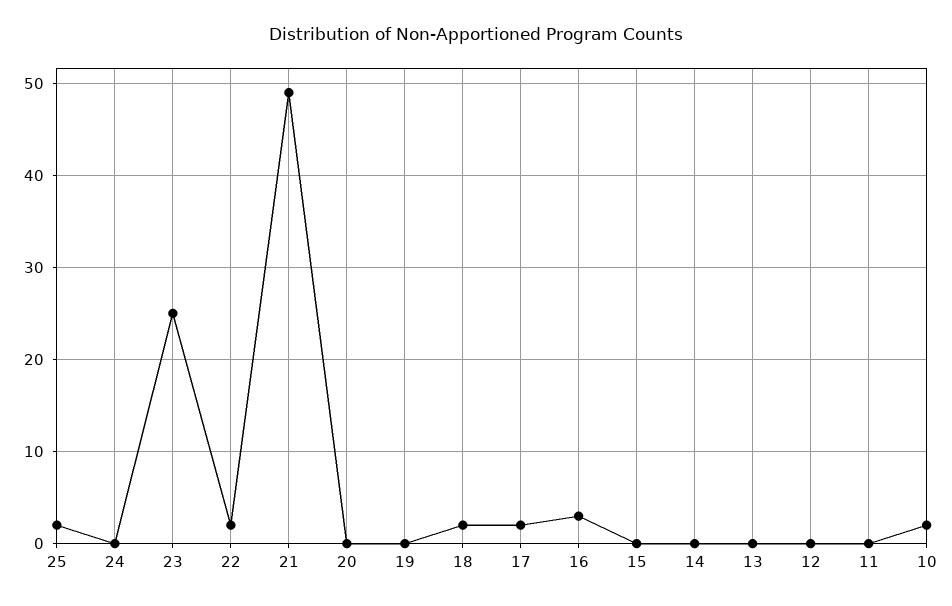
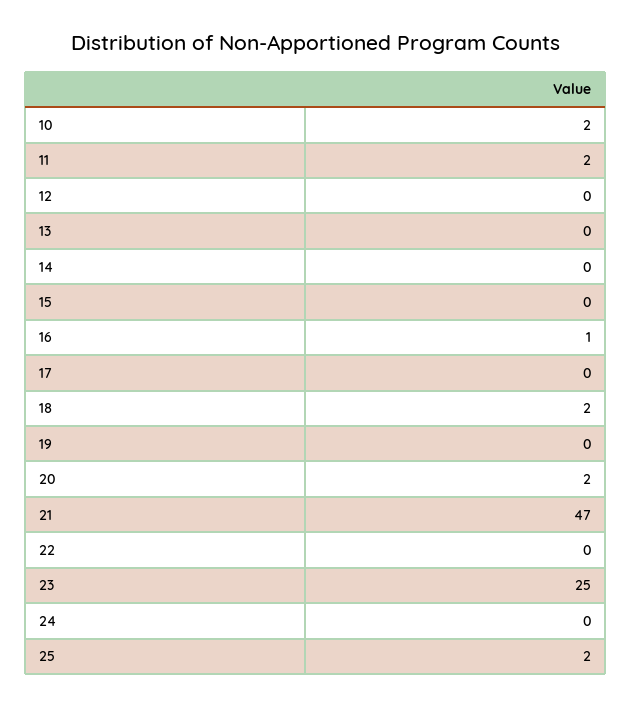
22: 2 -> 0
21: 49 -> 47
20: 0 -> 2
17: 2 -> 0
16: 3 -> 1
11: 0 -> 2

